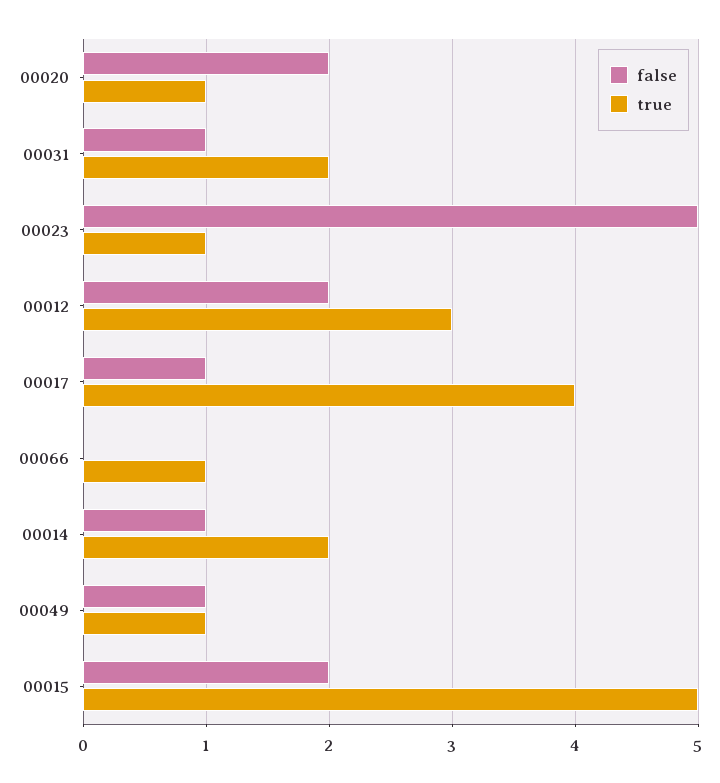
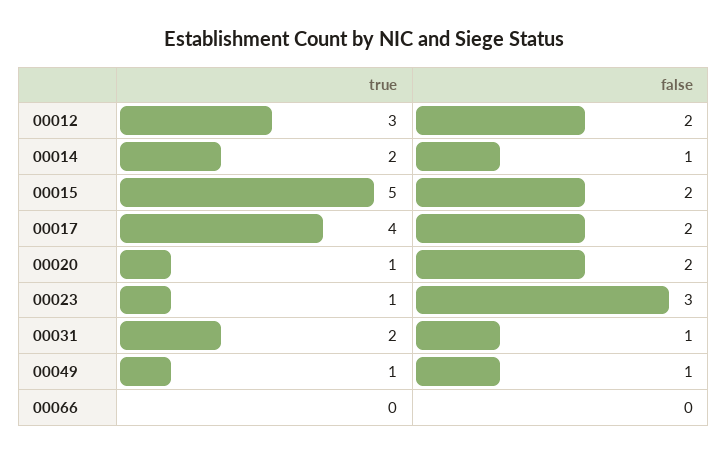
false, 00023: 5 -> 3
false, 00017: 1 -> 2
true, 00066: 1 -> 0

